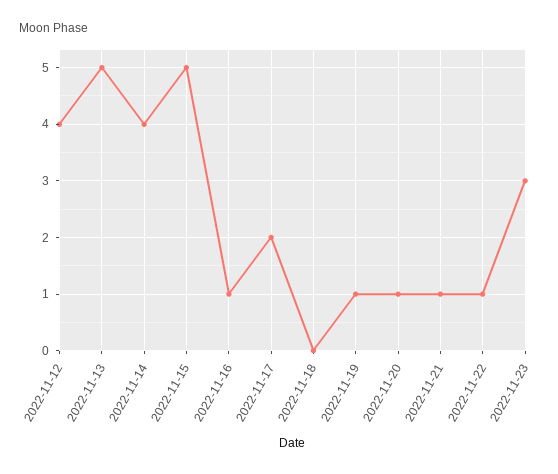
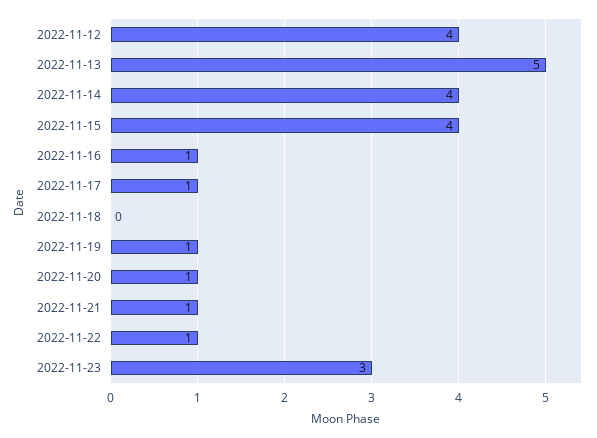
2022-11-15: 5 -> 4
2022-11-17: 2 -> 1

